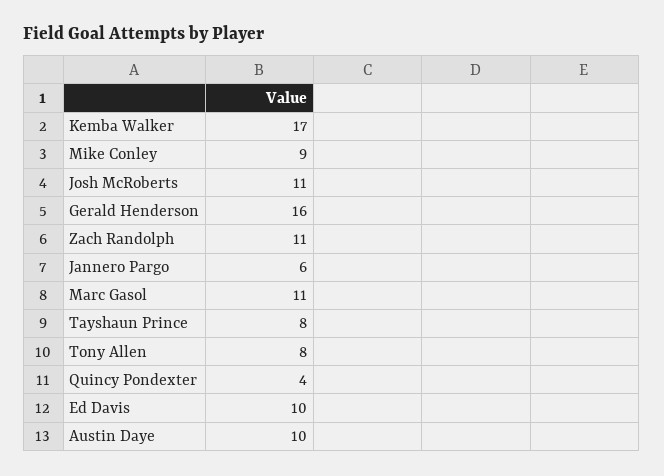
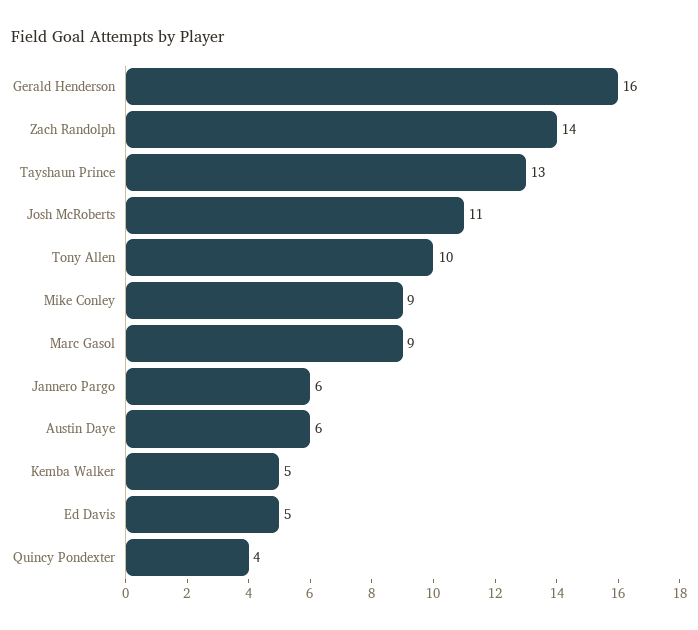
Kemba Walker: 17 -> 5
Zach Randolph: 11 -> 14
Marc Gasol: 11 -> 9
Tayshaun Prince: 8 -> 13
Tony Allen: 8 -> 10
Ed Davis: 10 -> 5
Austin Daye: 10 -> 6

